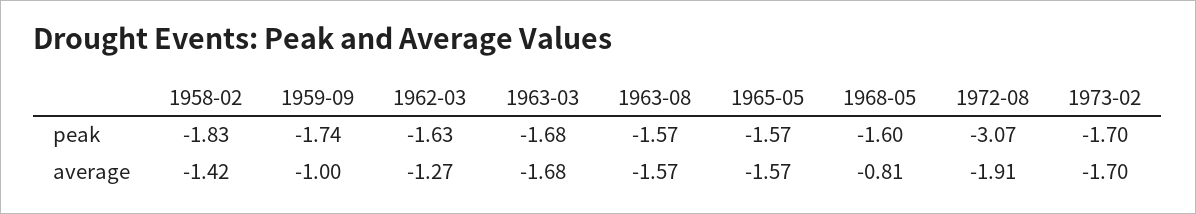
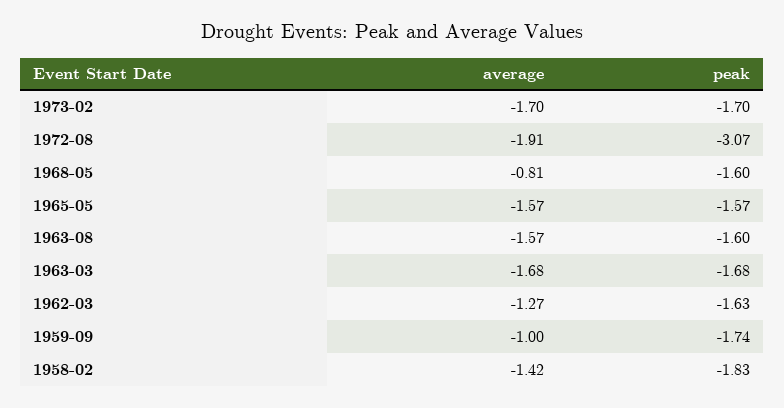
1963-08, peak: -1.57 -> -1.6

